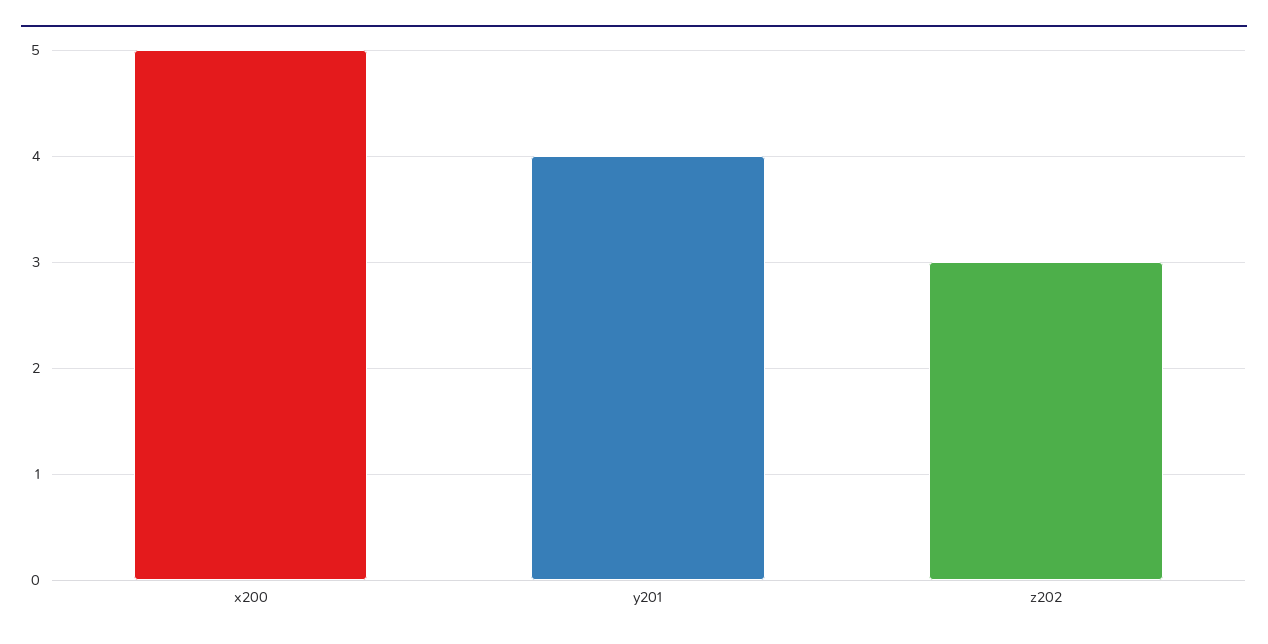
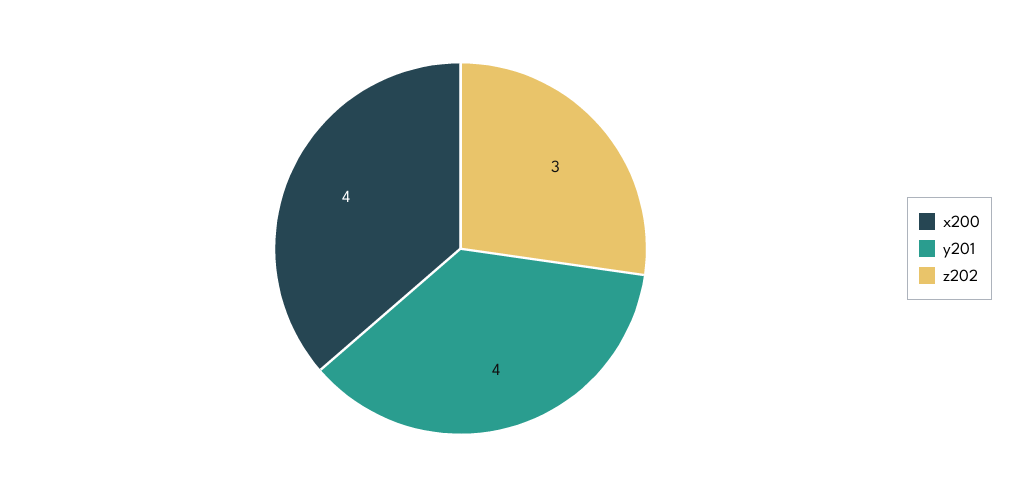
x200: 5 -> 4

